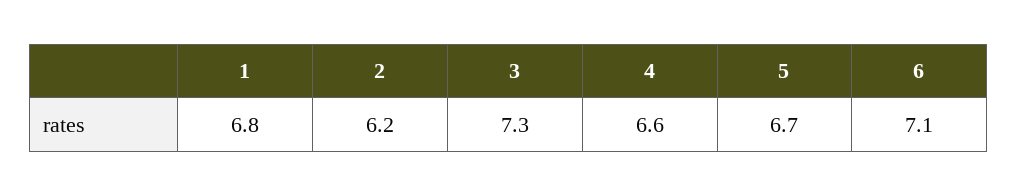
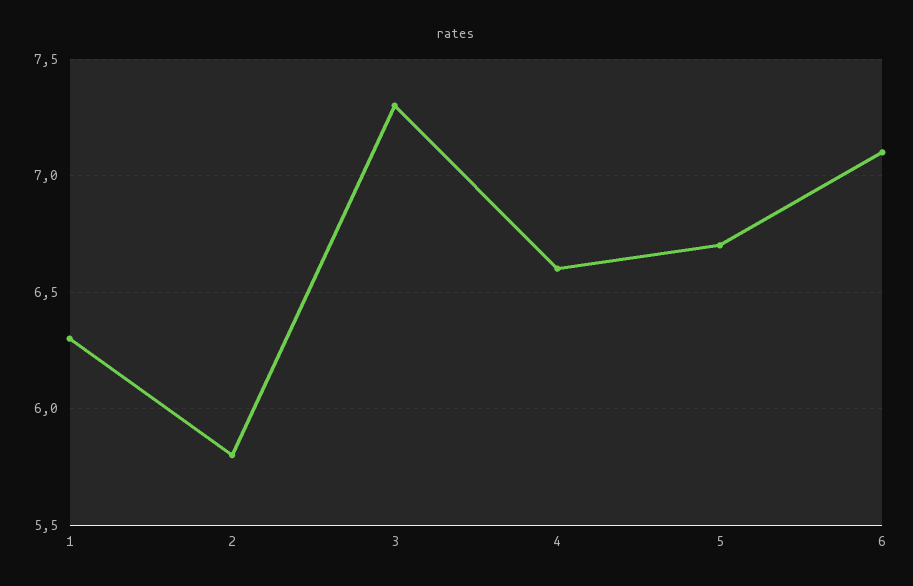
1: 6.8 -> 6.3
2: 6.2 -> 5.8

